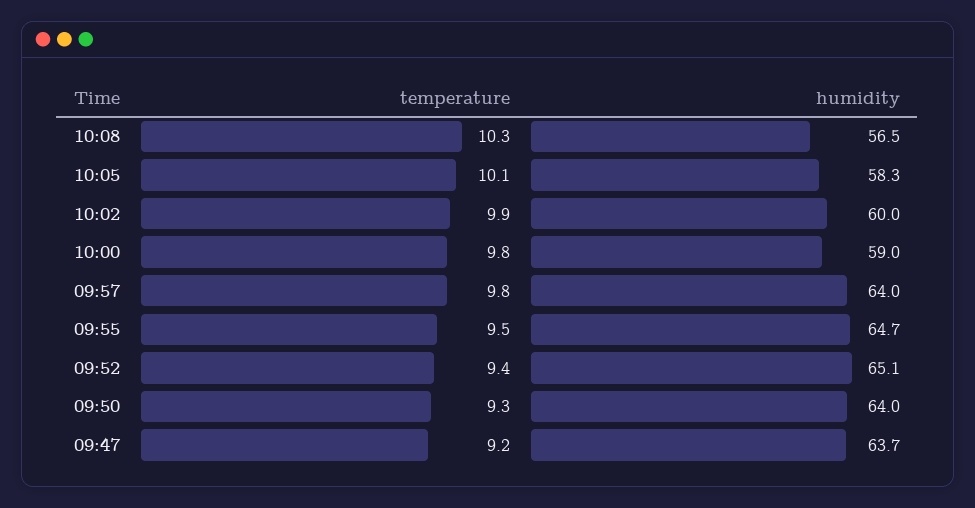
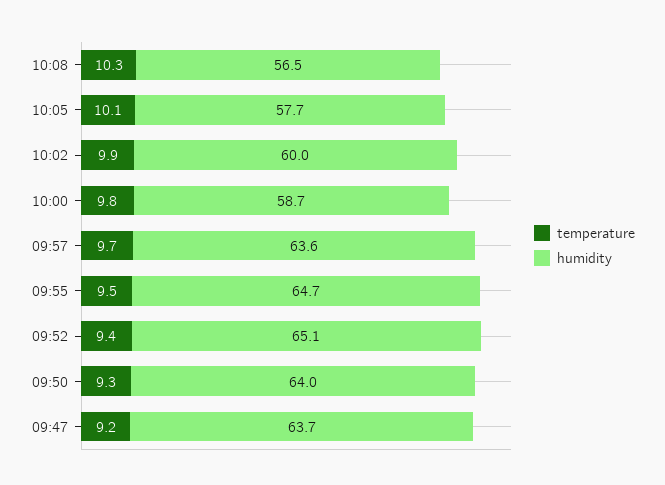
humidity, 10:05: 58.3 -> 57.7
humidity, 10:00: 59 -> 58.7
temperature, 09:57: 9.8 -> 9.7
humidity, 09:57: 64 -> 63.6

